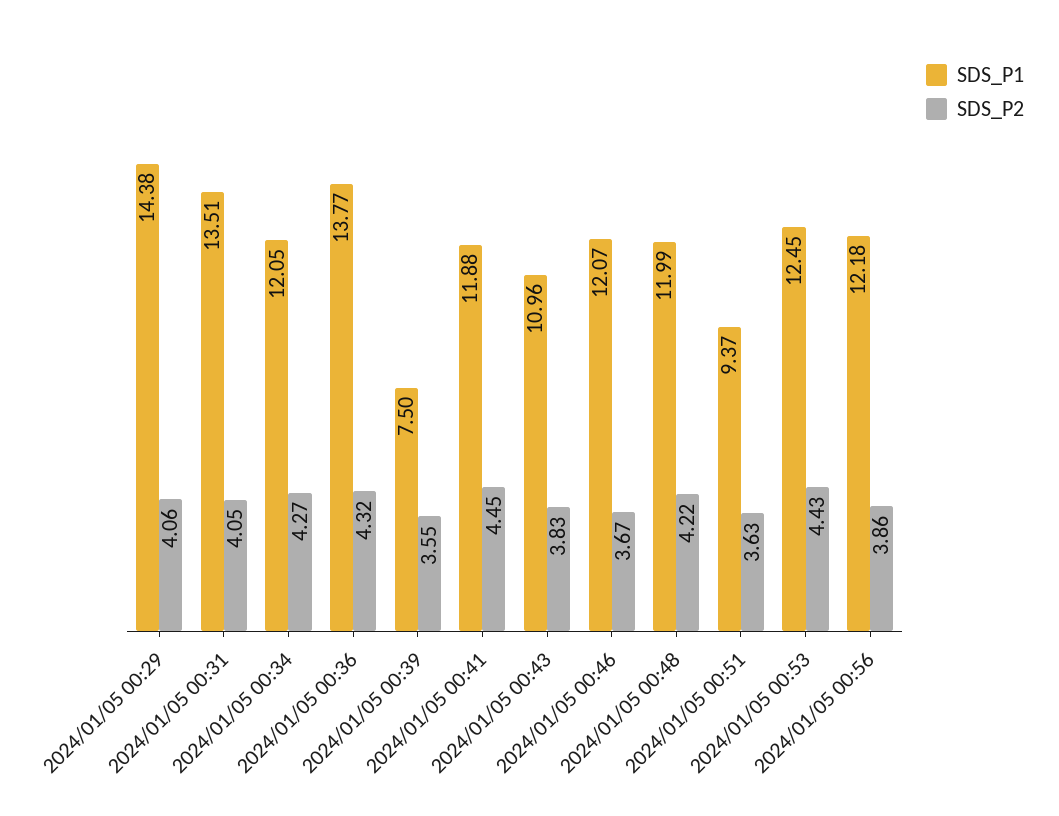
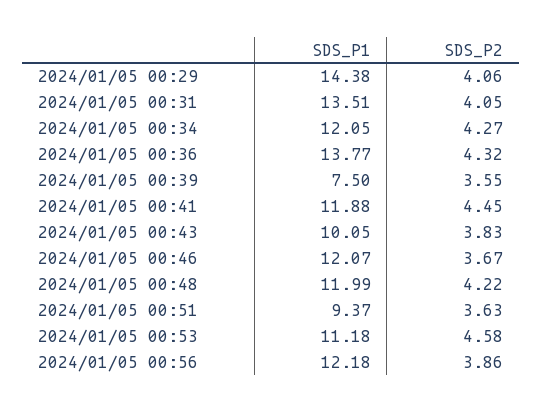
SDS_P1, 2024/01/05 00:43: 10.96 -> 10.05
SDS_P1, 2024/01/05 00:53: 12.45 -> 11.18
SDS_P2, 2024/01/05 00:53: 4.43 -> 4.58

